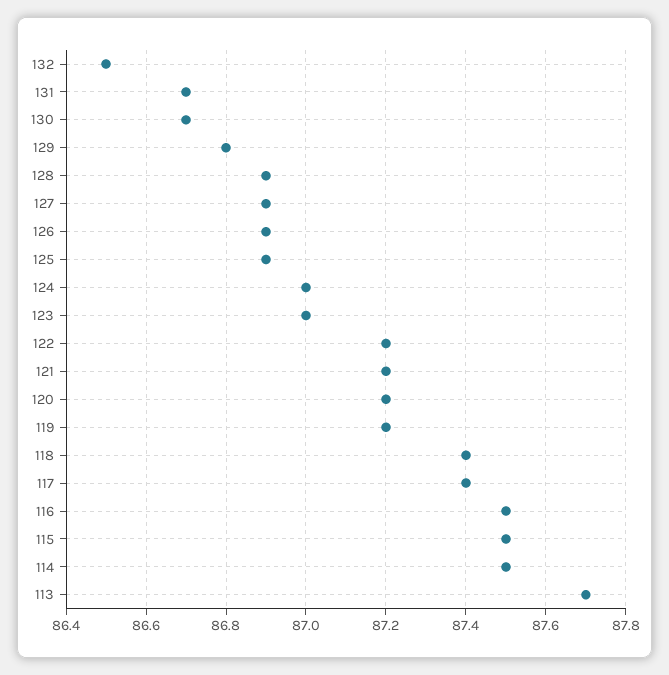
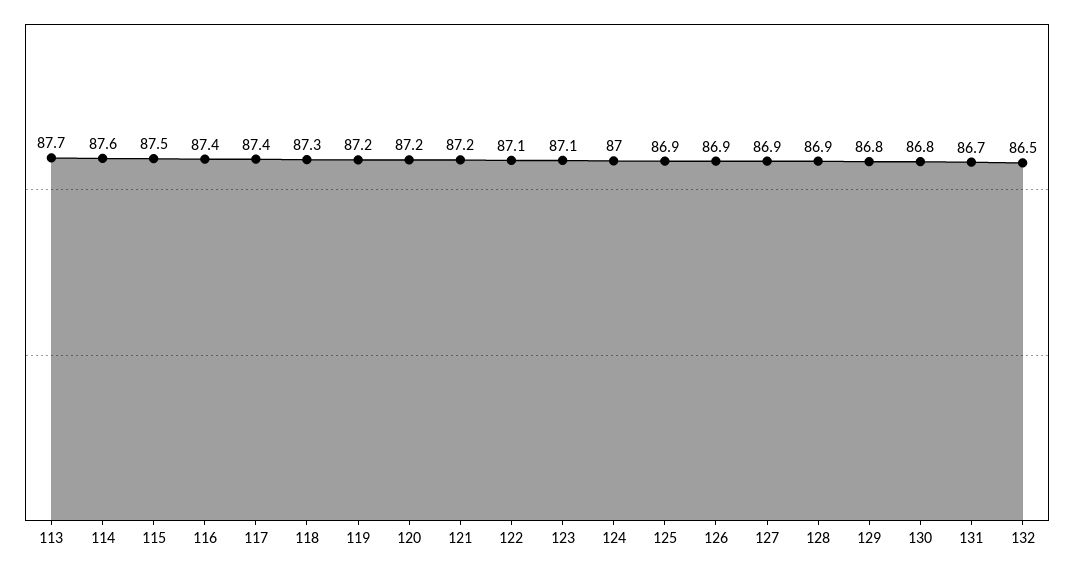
130: 86.7 -> 86.8
123: 87 -> 87.1
122: 87.2 -> 87.1
118: 87.4 -> 87.3
116: 87.5 -> 87.4
114: 87.5 -> 87.6

